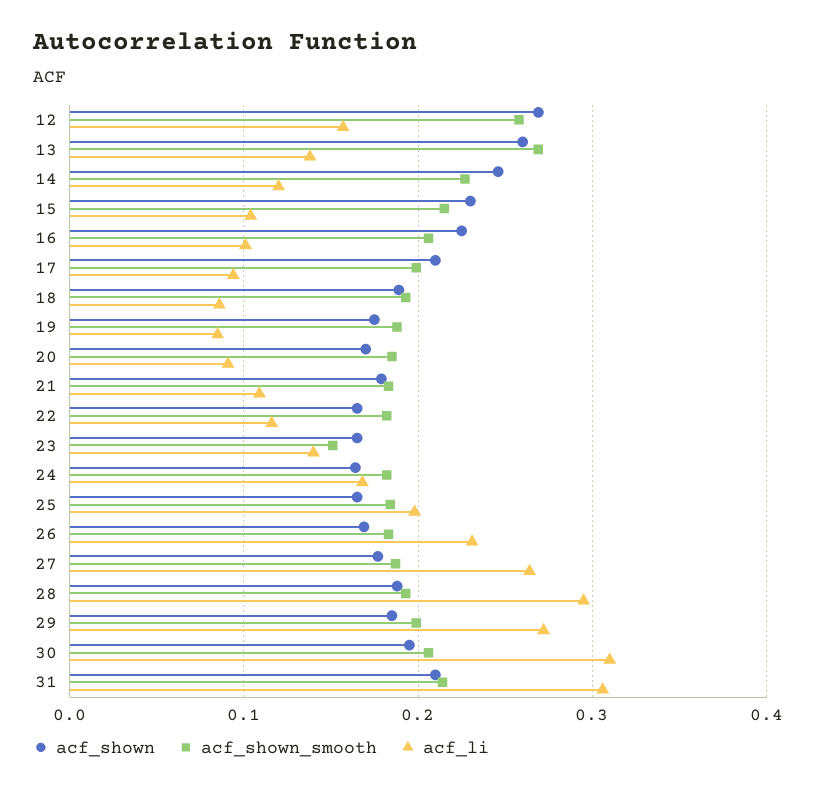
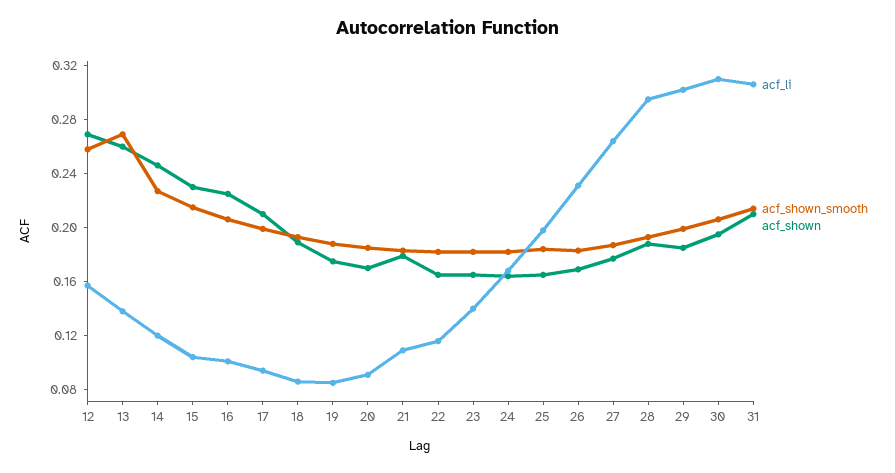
acf_shown_smooth, 23: 0.15 -> 0.18
acf_li, 29: 0.27 -> 0.3

